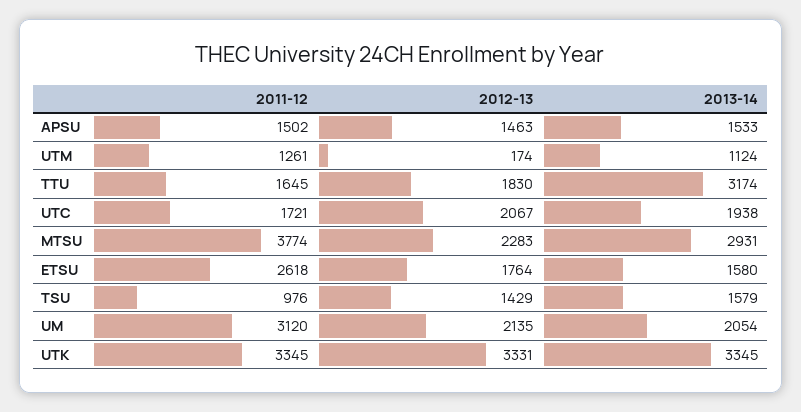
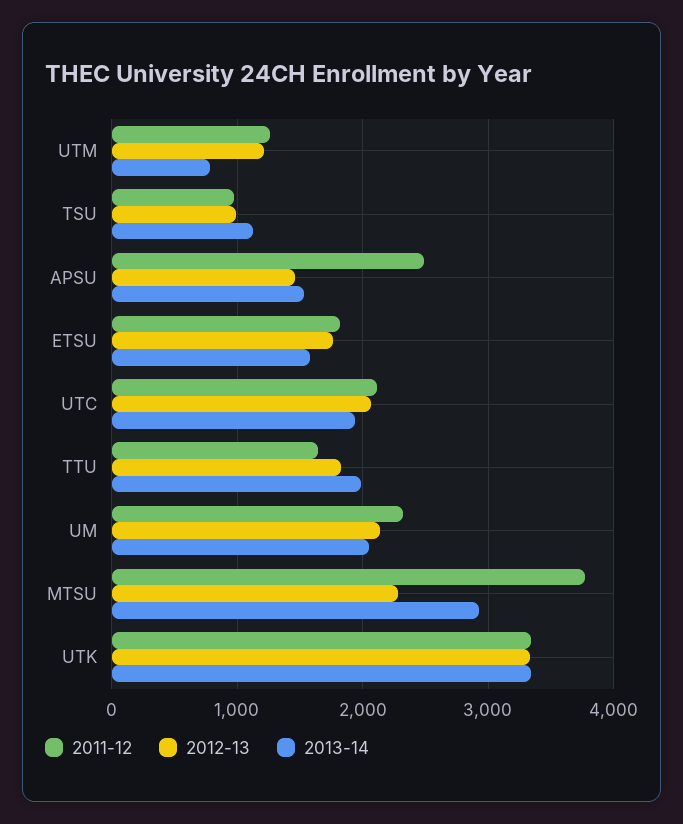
2011-12, APSU: 1502 -> 2500
2012-13, UTM: 174 -> 1200
2013-14, UTM: 1124 -> 800
2013-14, TTU: 3174 -> 2000
2011-12, UTC: 1721 -> 2100
2011-12, ETSU: 2618 -> 1800
2012-13, TSU: 1429 -> 1000
2013-14, TSU: 1579 -> 1100
2011-12, UM: 3120 -> 2300

